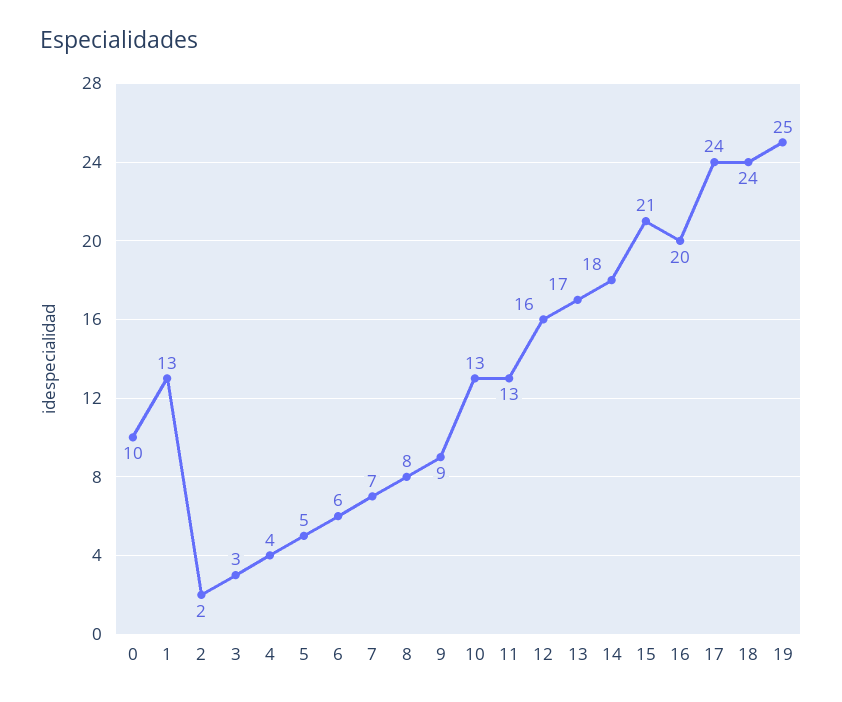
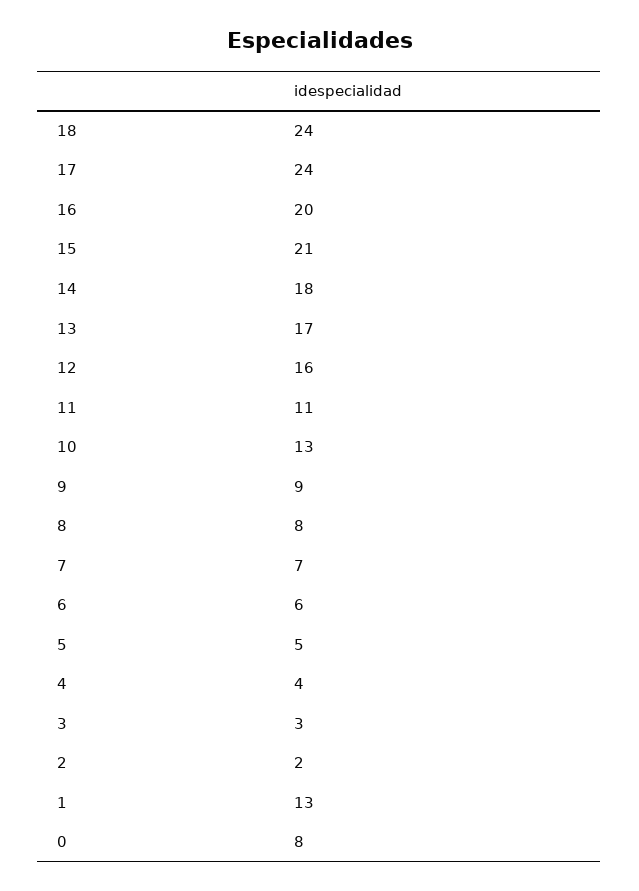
0: 10 -> 8
11: 13 -> 11
19: 25 -> none

